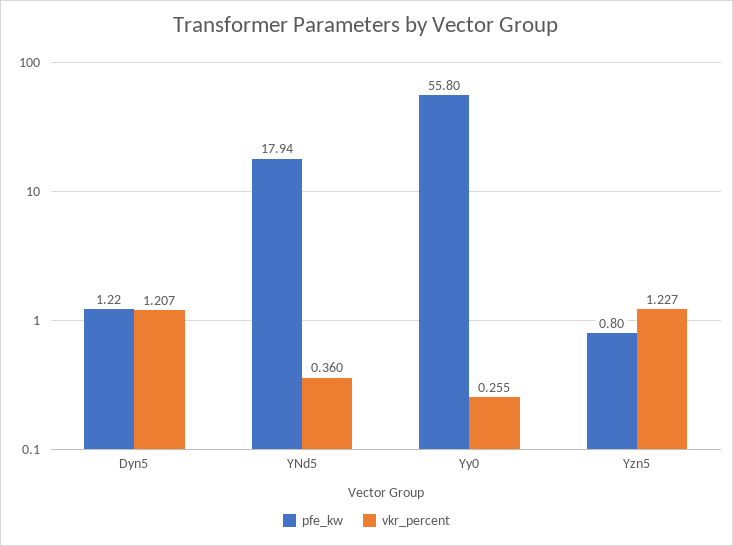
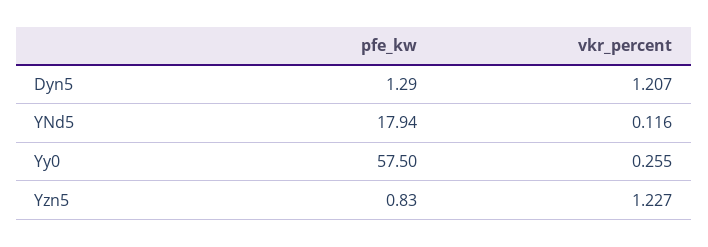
pfe_kw, Dyn5: 1.22 -> 1.29
vkr_percent, YNd5: 0.36 -> 0.116
pfe_kw, Yy0: 55.8 -> 57.5
pfe_kw, Yzn5: 0.8 -> 0.83

